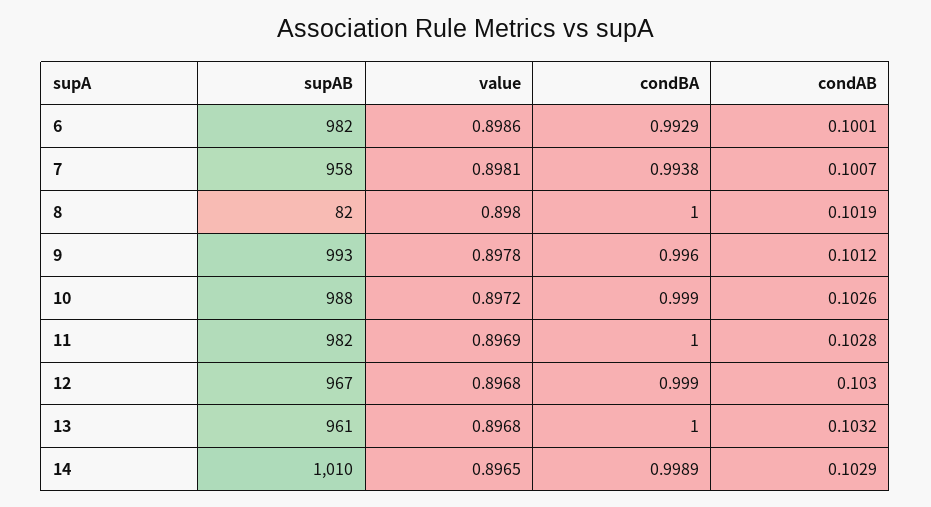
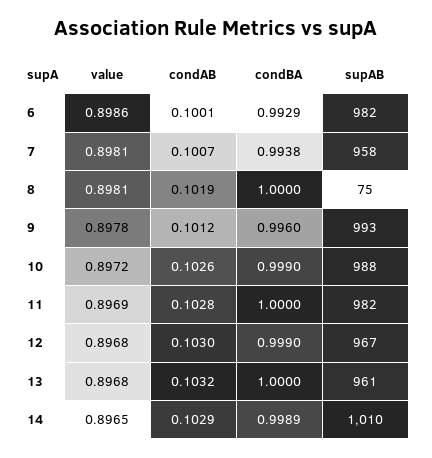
supAB, 8: 82 -> 75
value, 8: 0.898 -> 0.8981

